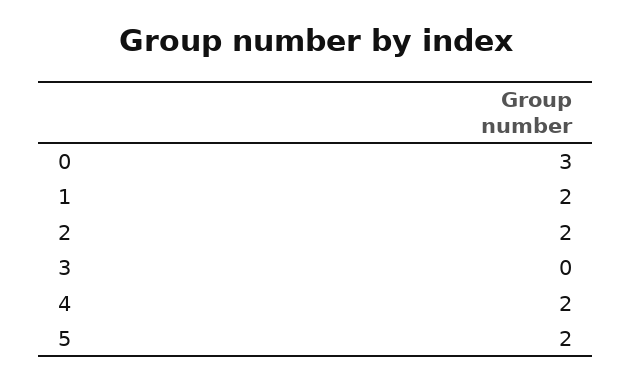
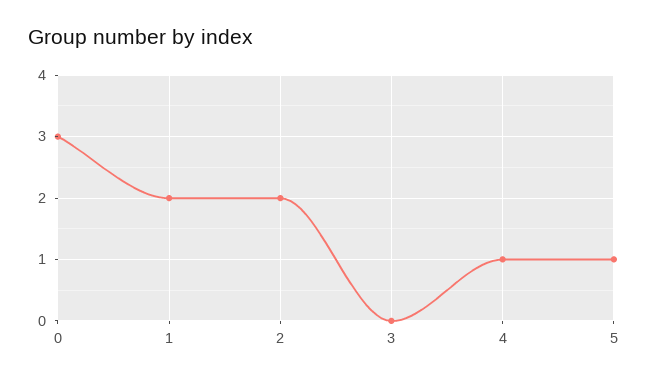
4: 2 -> 1
5: 2 -> 1

